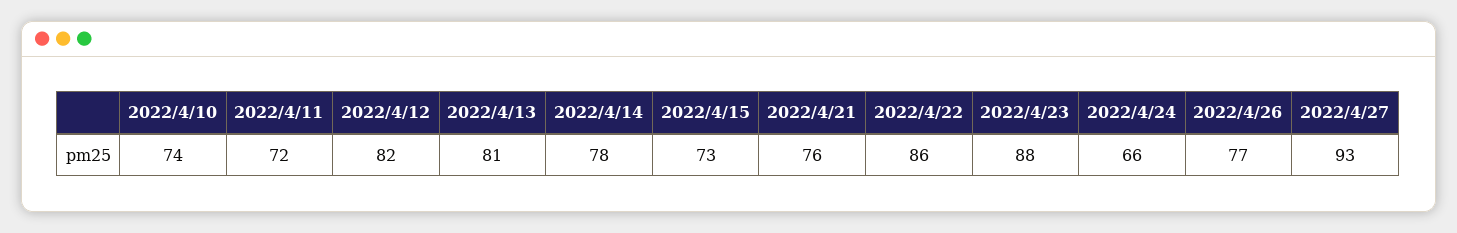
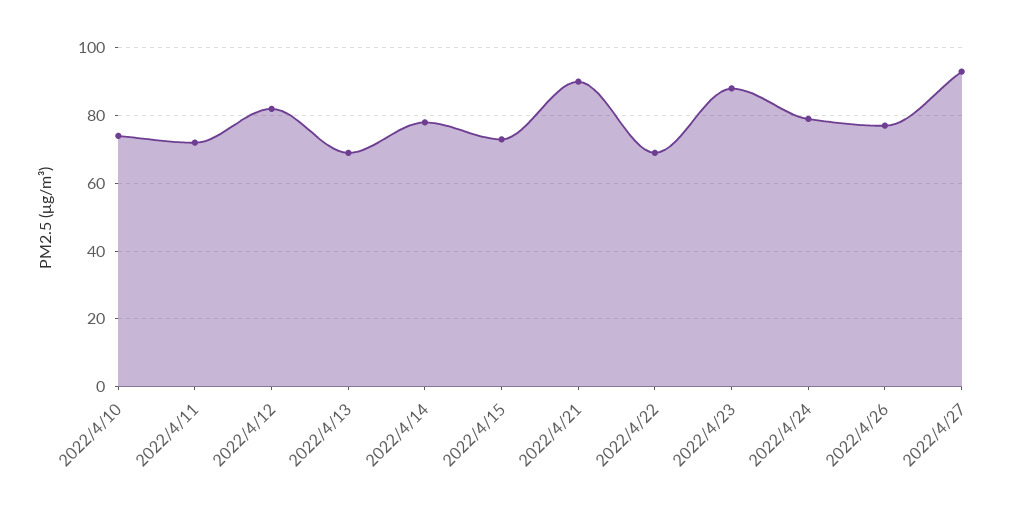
2022/4/13: 81 -> 70
2022/4/21: 76 -> 90
2022/4/22: 86 -> 70
2022/4/24: 66 -> 80

